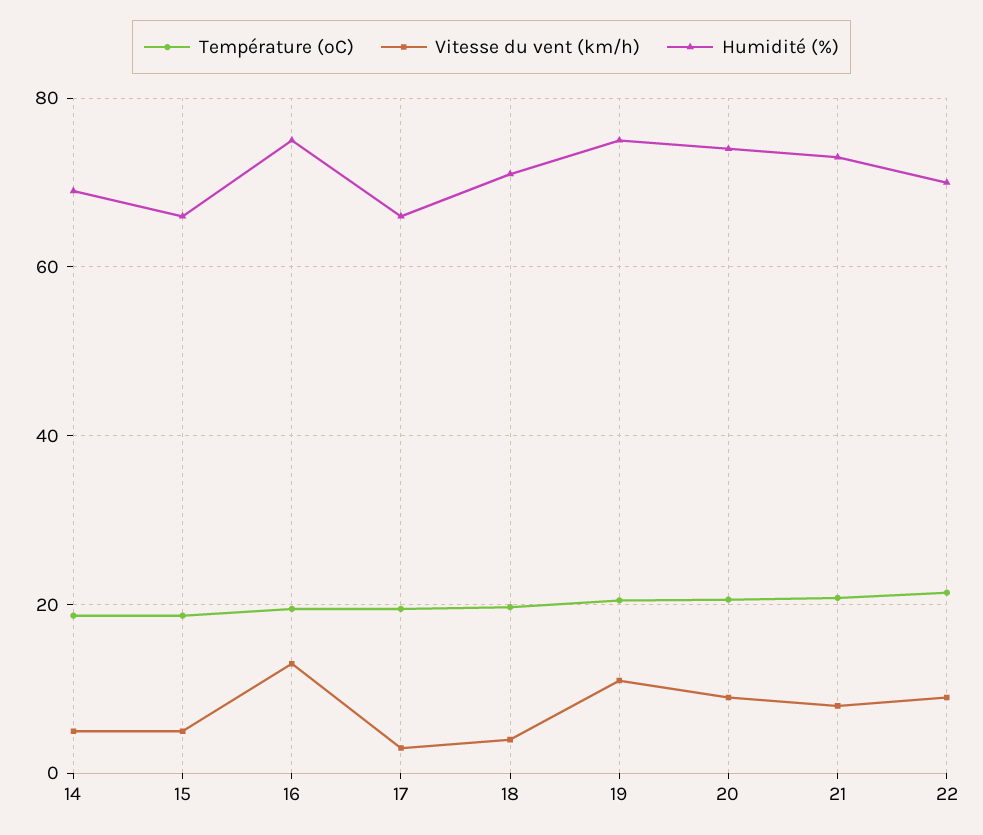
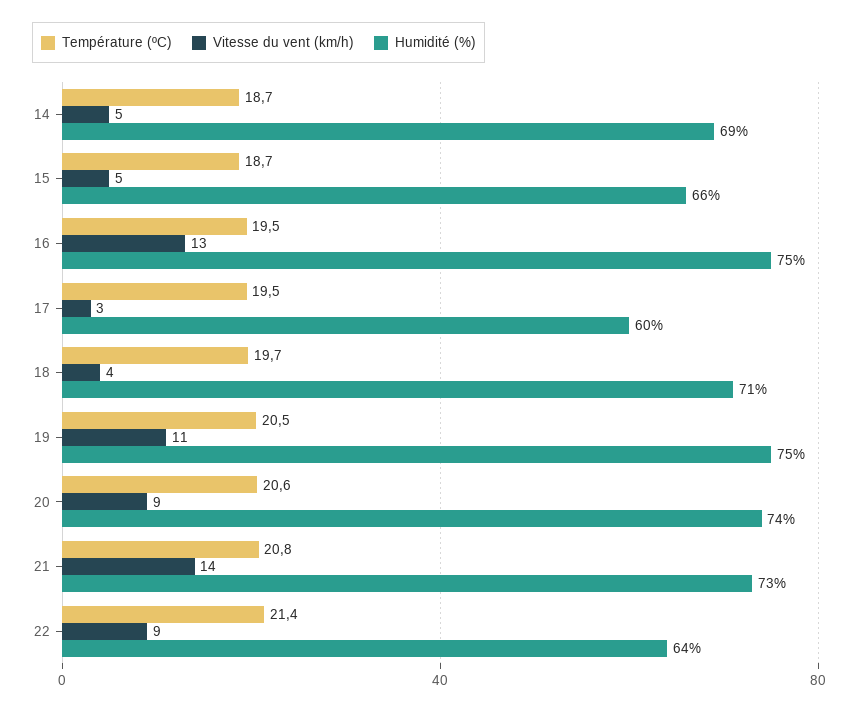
Humidité (%), 17: 66 -> 60
Vitesse du vent (km/h), 21: 8 -> 14
Humidité (%), 22: 70 -> 64

